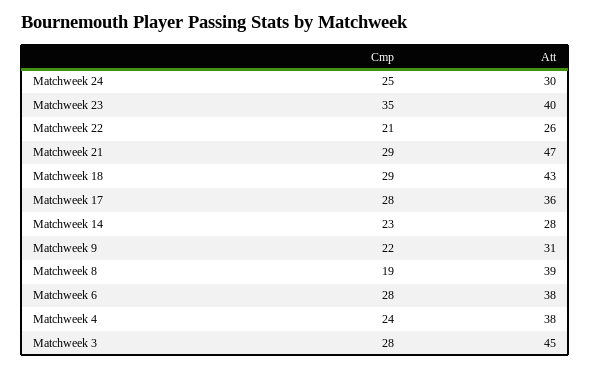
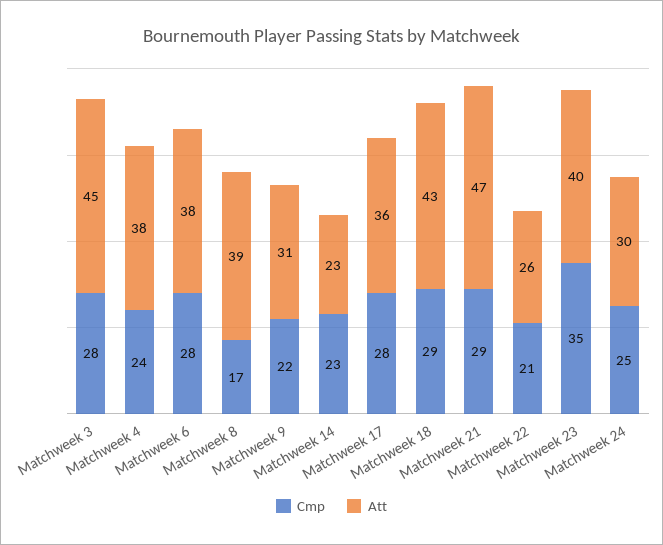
Att, Matchweek 14: 28 -> 23
Cmp, Matchweek 8: 19 -> 17

